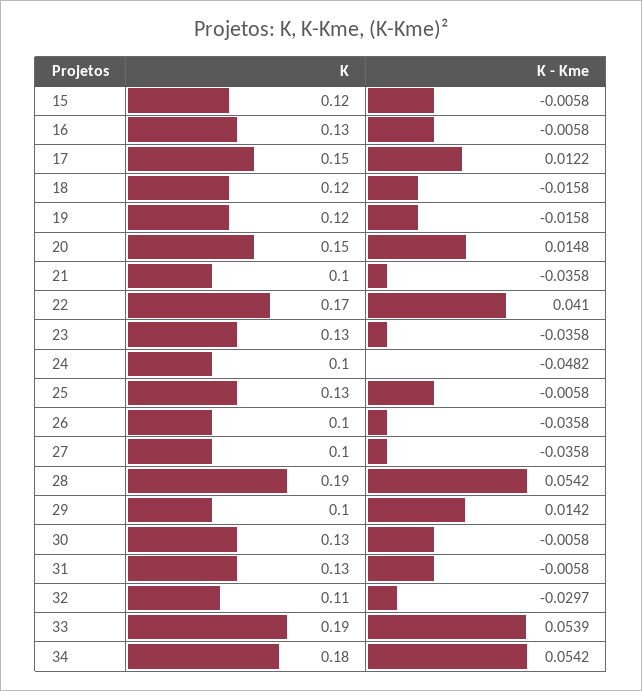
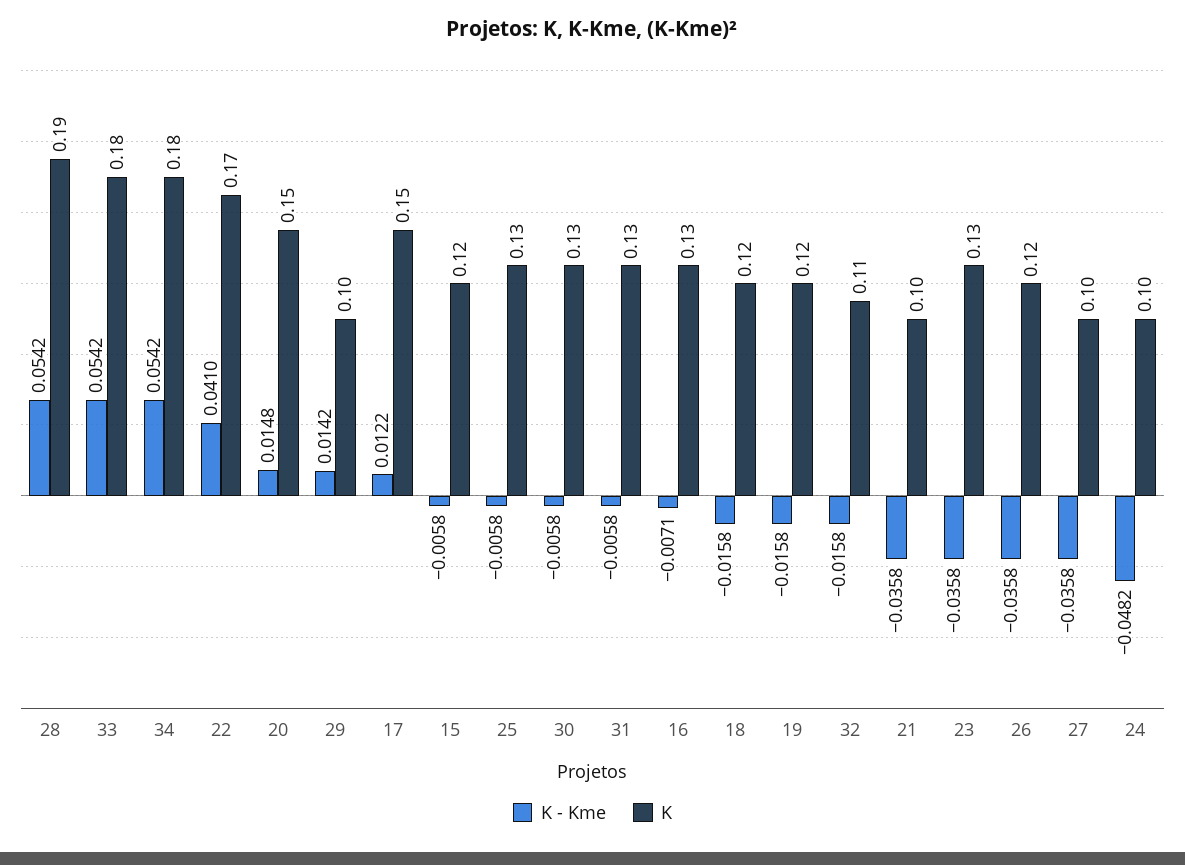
K - Kme, 16: -0.0058 -> -0.0071
K, 26: 0.1 -> 0.12
K - Kme, 32: -0.0297 -> -0.0158
K, 33: 0.19 -> 0.18
K - Kme, 33: 0.0539 -> 0.0542

